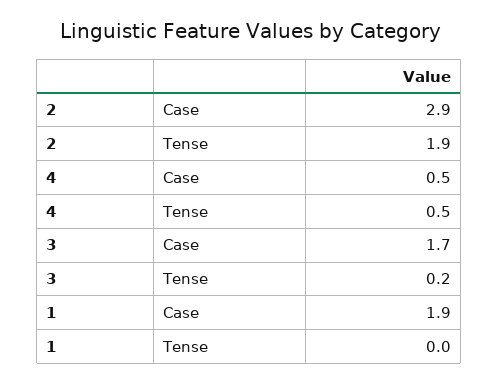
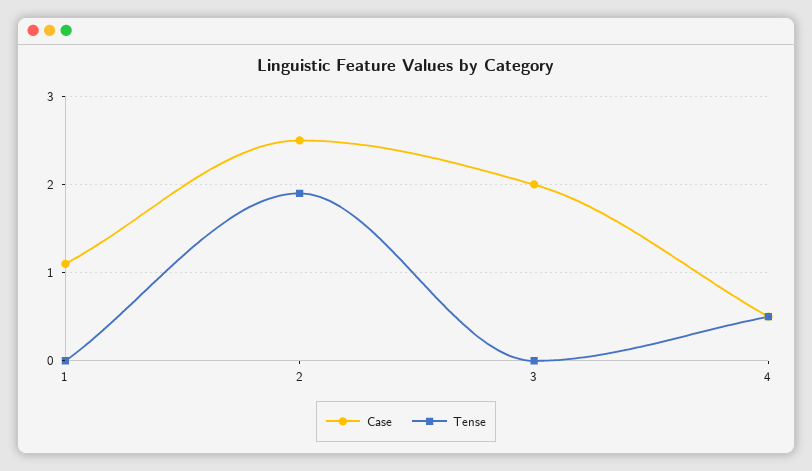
Case, 2: 2.9 -> 2.5
Case, 3: 1.7 -> 2
Tense, 3: 0.2 -> 0
Case, 1: 1.9 -> 1.1

